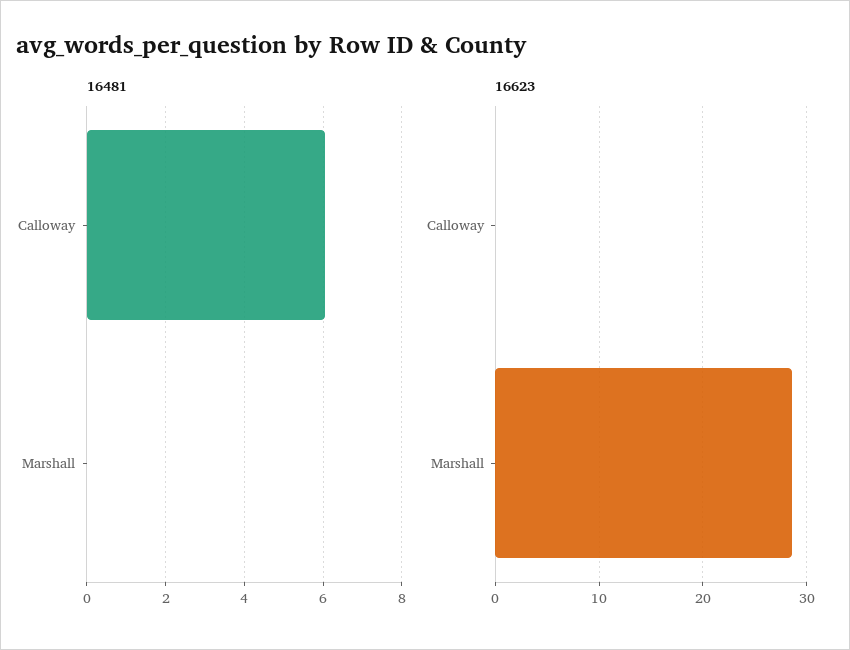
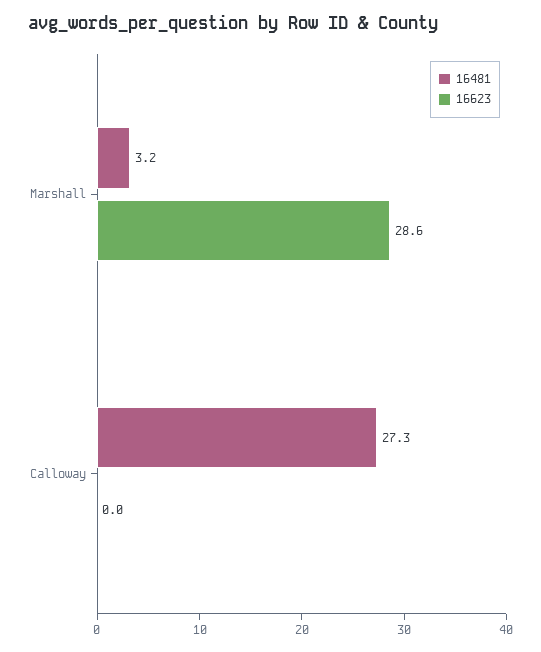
16481, Calloway: 6 -> 27.3
16481, Marshall: 0 -> 3.2

